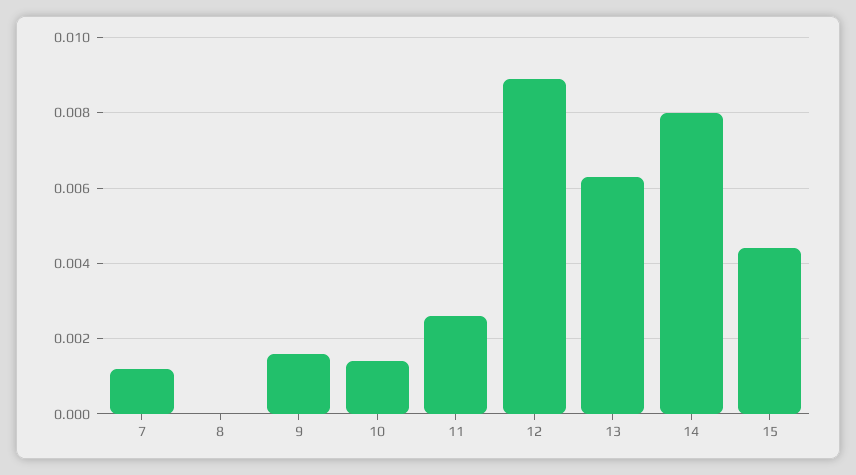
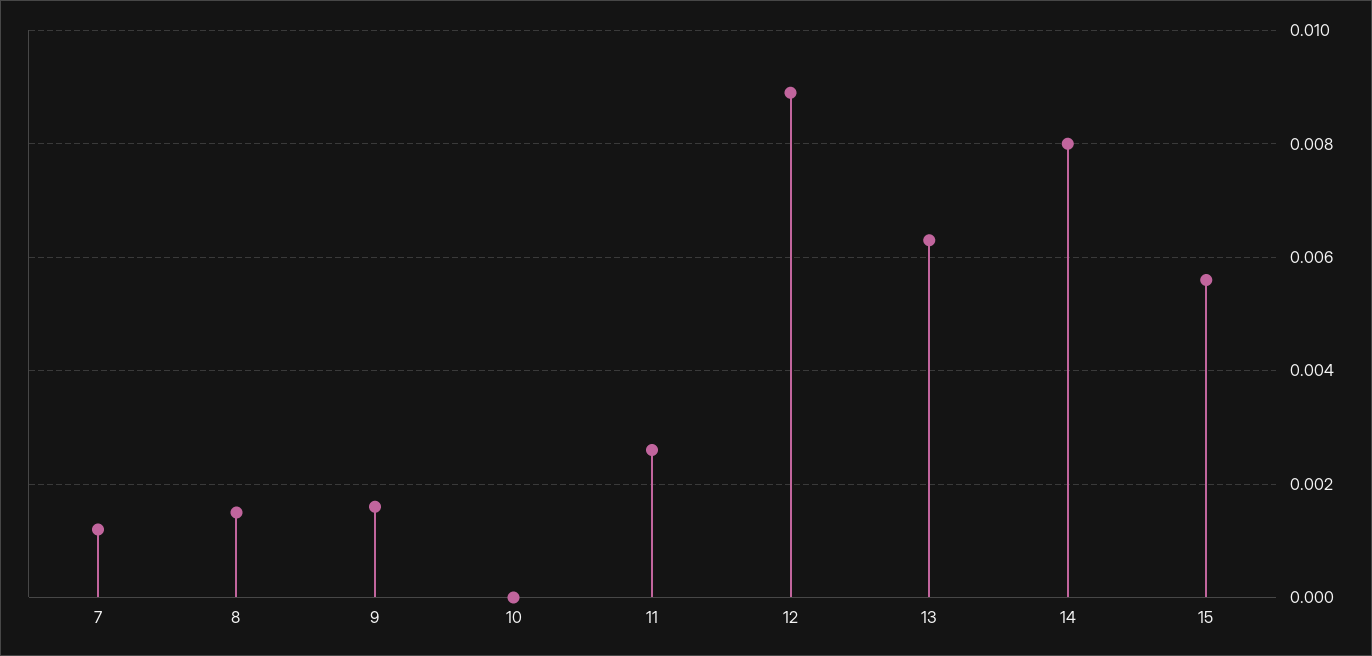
8: 0 -> 0.0015
10: 0.0015 -> 0
15: 0.0045 -> 0.0055

